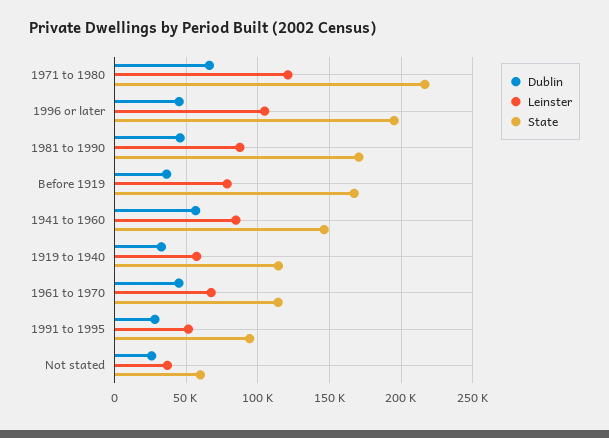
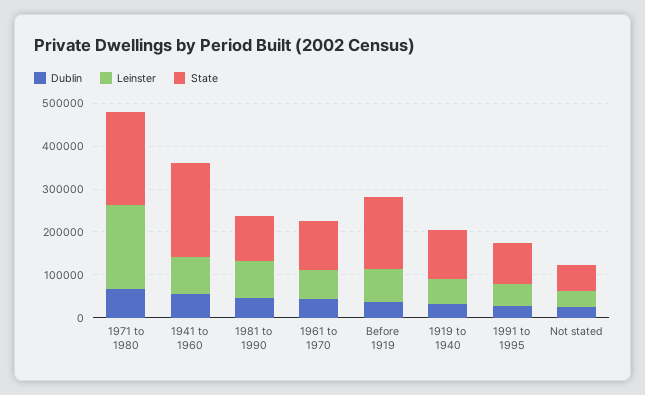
Leinster, 1971 to 1980: 120000 -> 200000
Dublin, 1996 or later: 45000 -> none
Leinster, 1996 or later: 105000 -> none
State, 1996 or later: 195000 -> none
State, 1981 to 1990: 170000 -> 100000
State, 1941 to 1960: 145000 -> 220000

